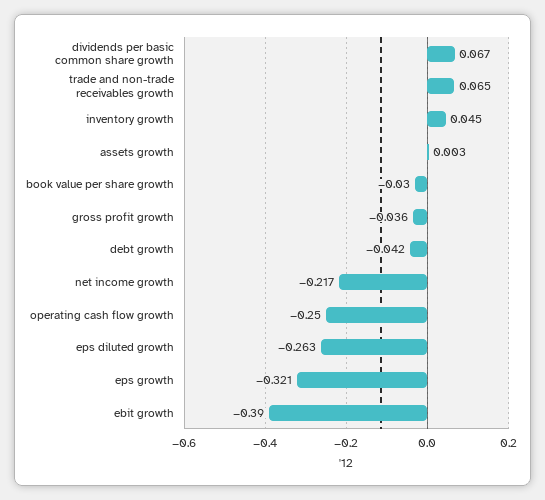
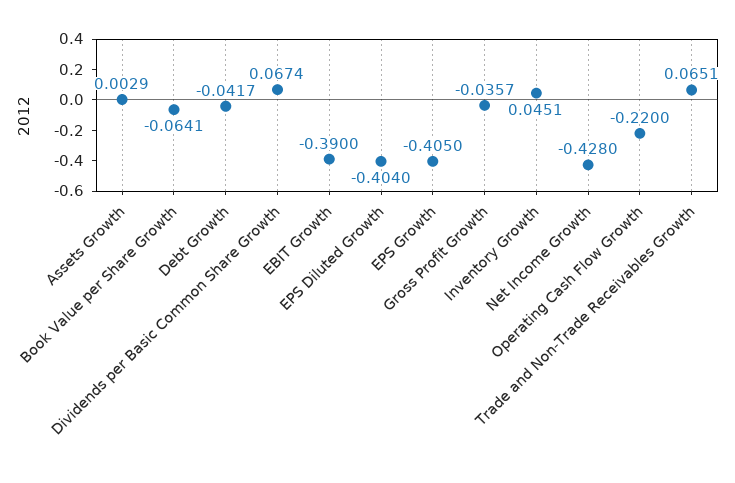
book value per share growth: -0.03 -> -0.0641
net income growth: -0.217 -> -0.428
operating cash flow growth: -0.25 -> -0.22
eps diluted growth: -0.263 -> -0.404
eps growth: -0.321 -> -0.405

